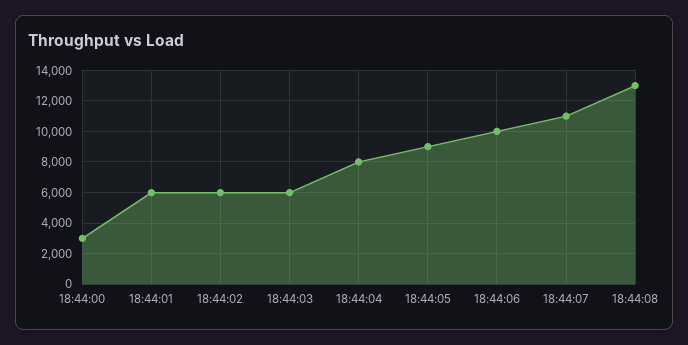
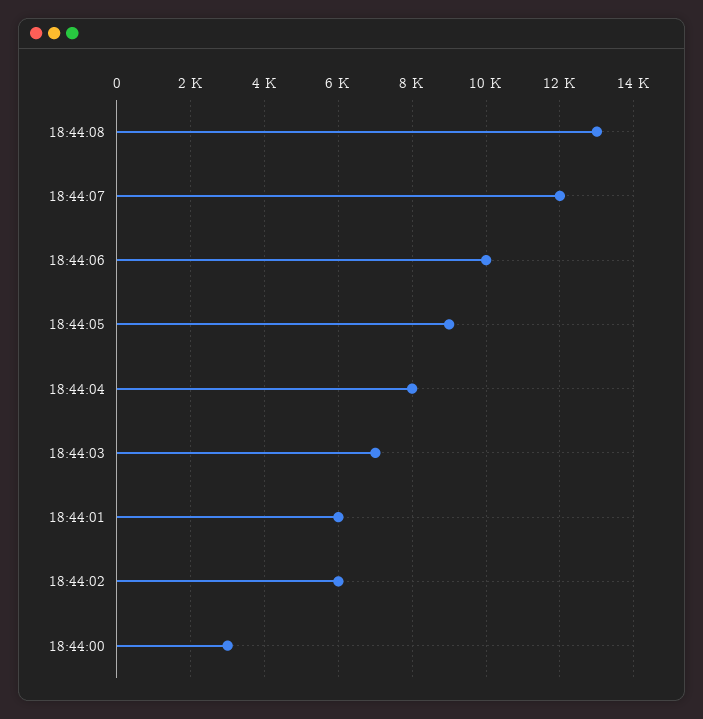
18:44:03: 6000 -> 7000
18:44:07: 11000 -> 12000

